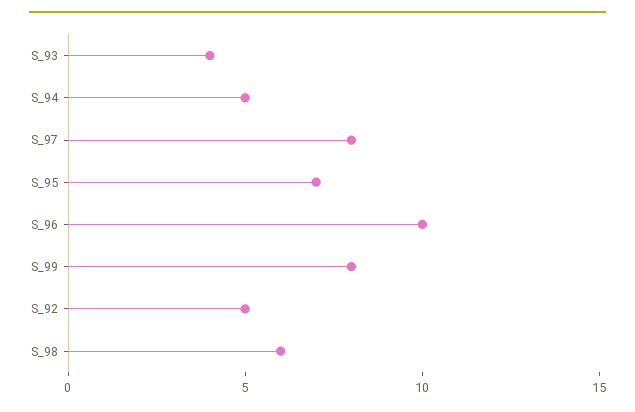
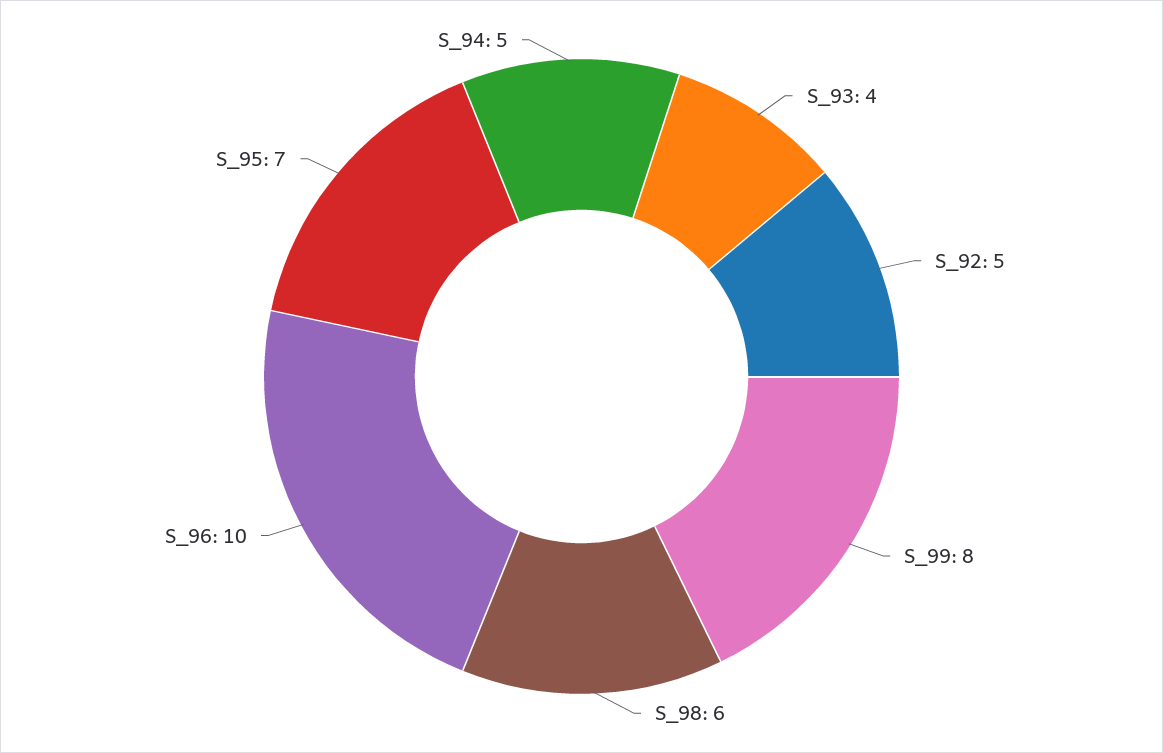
S_97: 8 -> none

